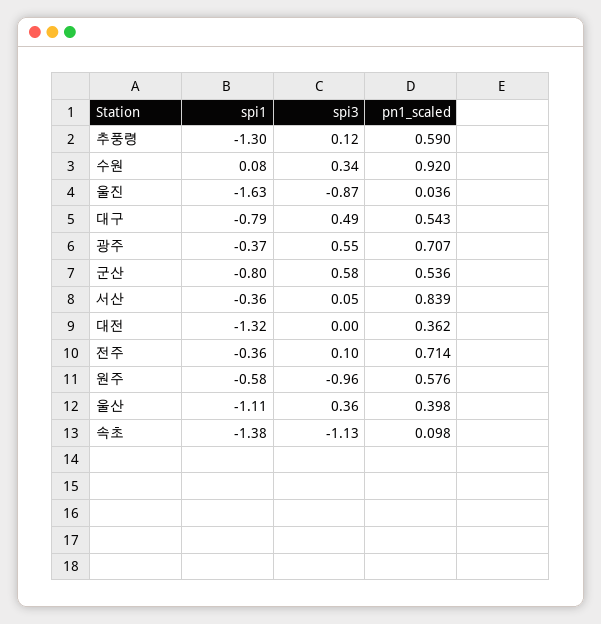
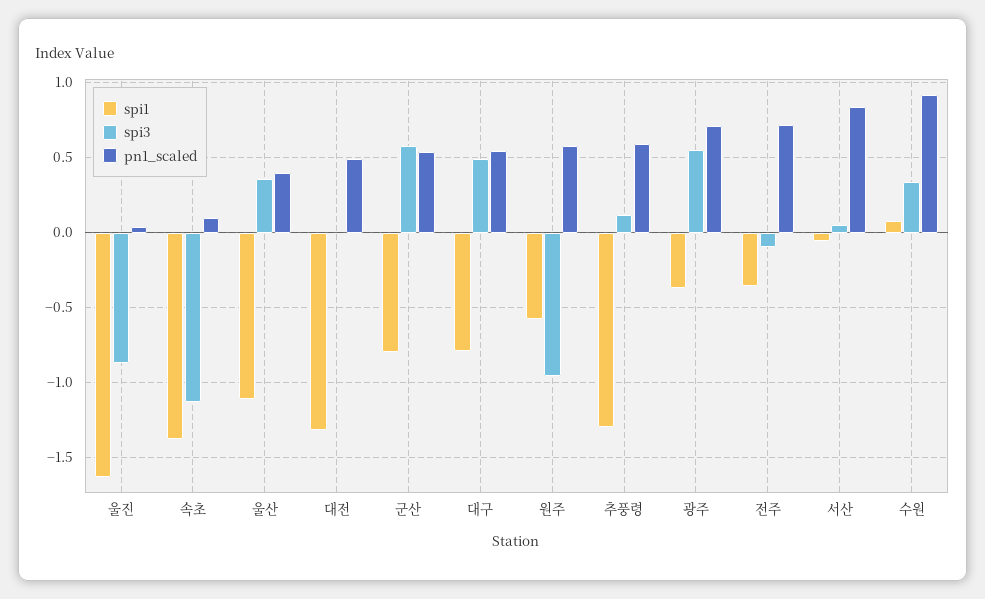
spi1, 서산: -0.36 -> -0.05
pn1_scaled, 대전: 0.362 -> 0.5
spi3, 전주: 0.1 -> -0.1

